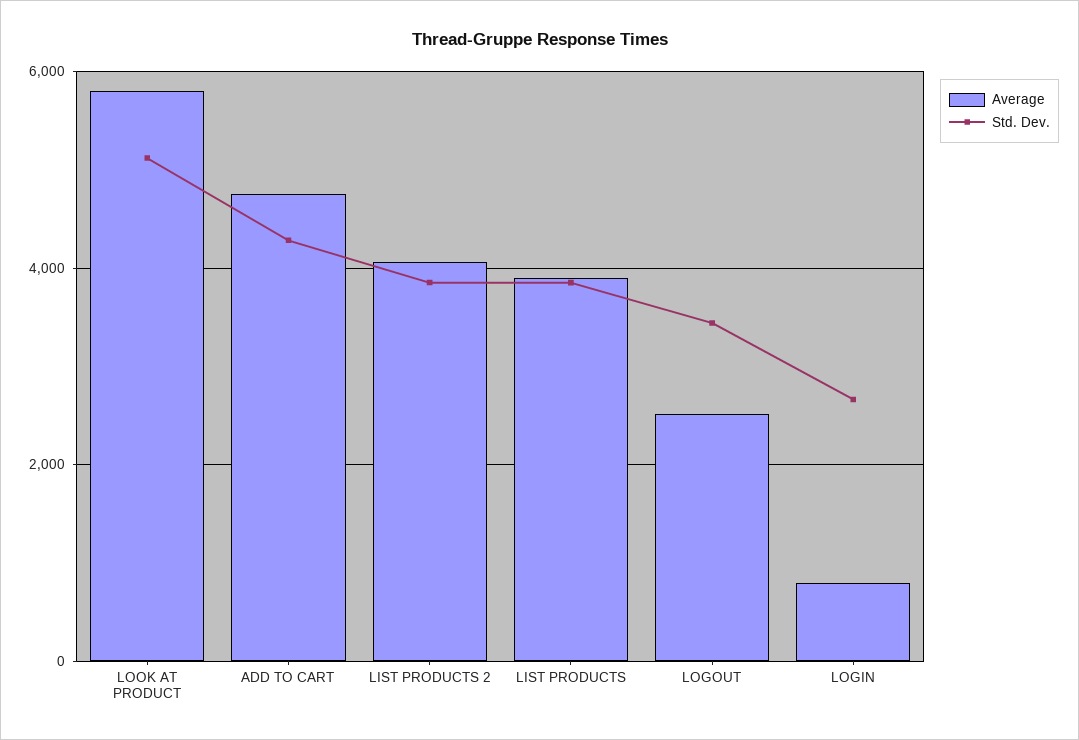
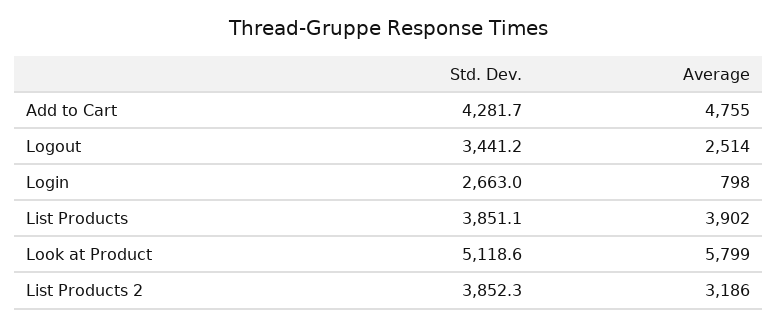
Average, LIST PRODUCTS 2: 4000 -> 3186

